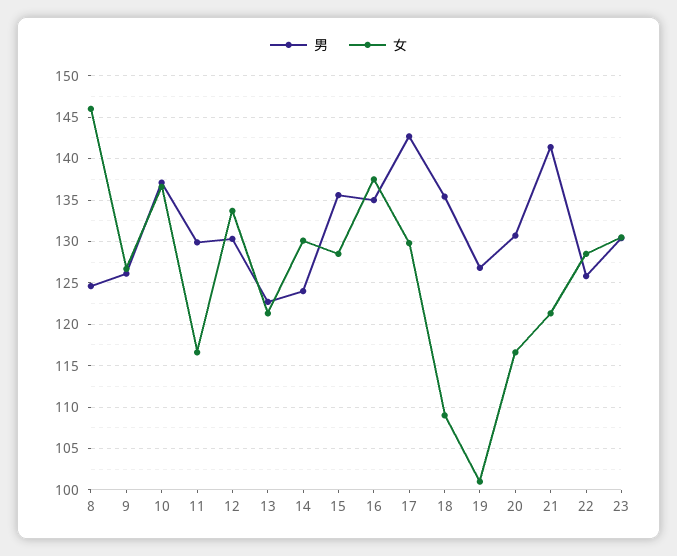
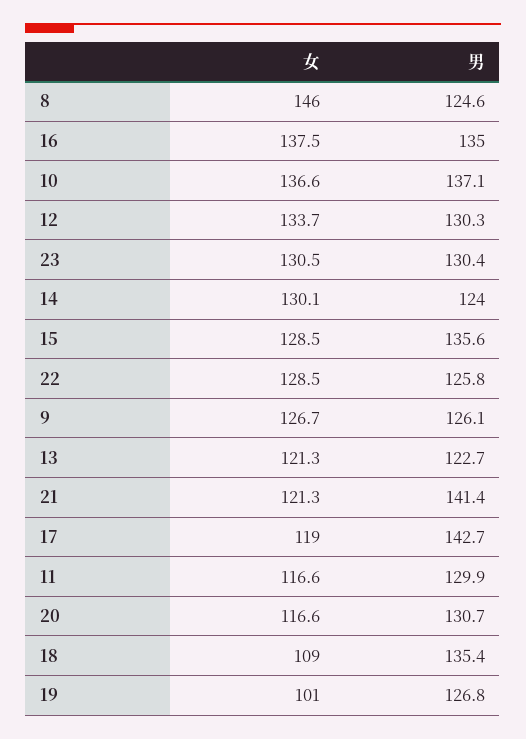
女, 17: 130 -> 119

